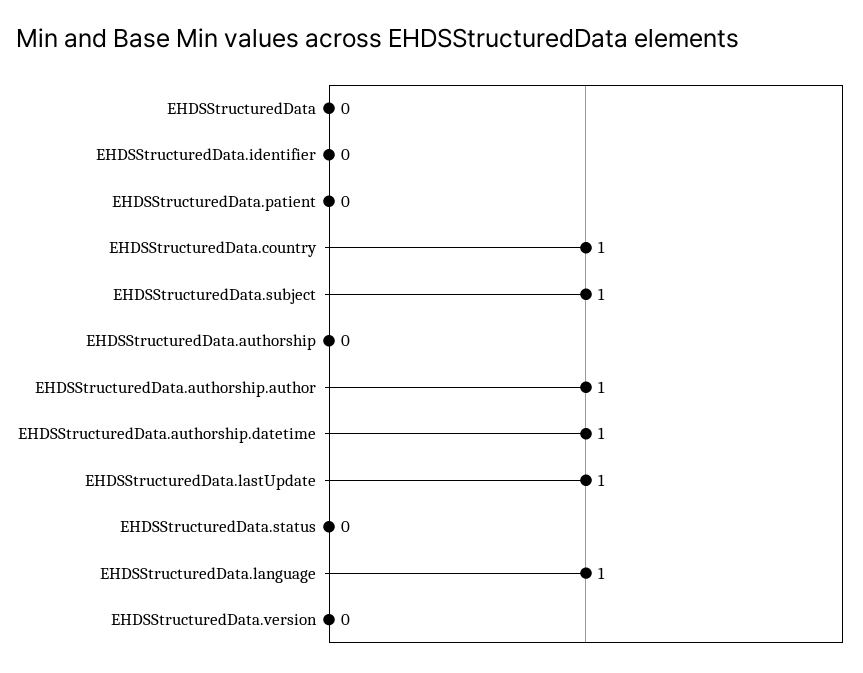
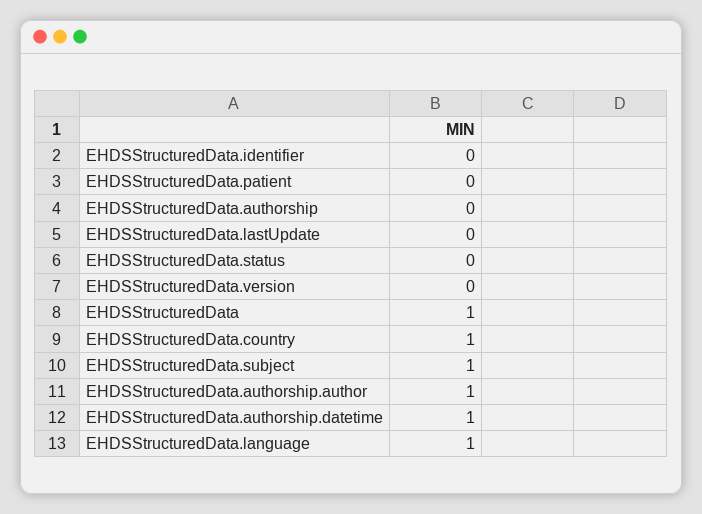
EHDSStructuredData: 0 -> 1
EHDSStructuredData.lastUpdate: 1 -> 0

